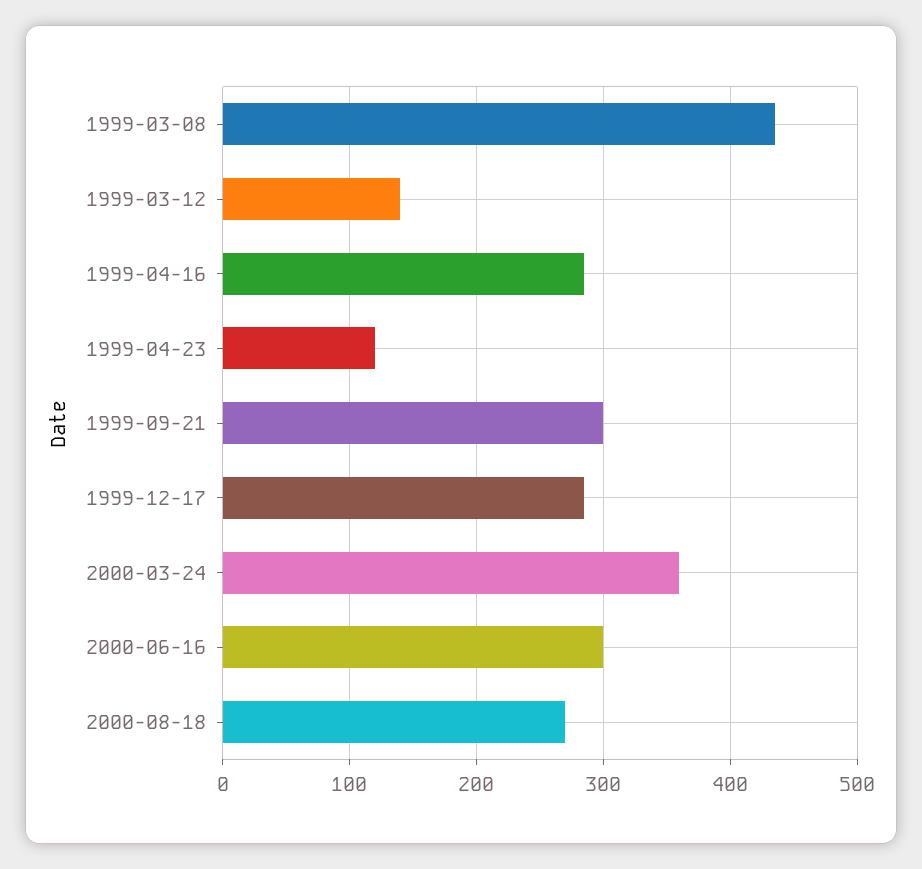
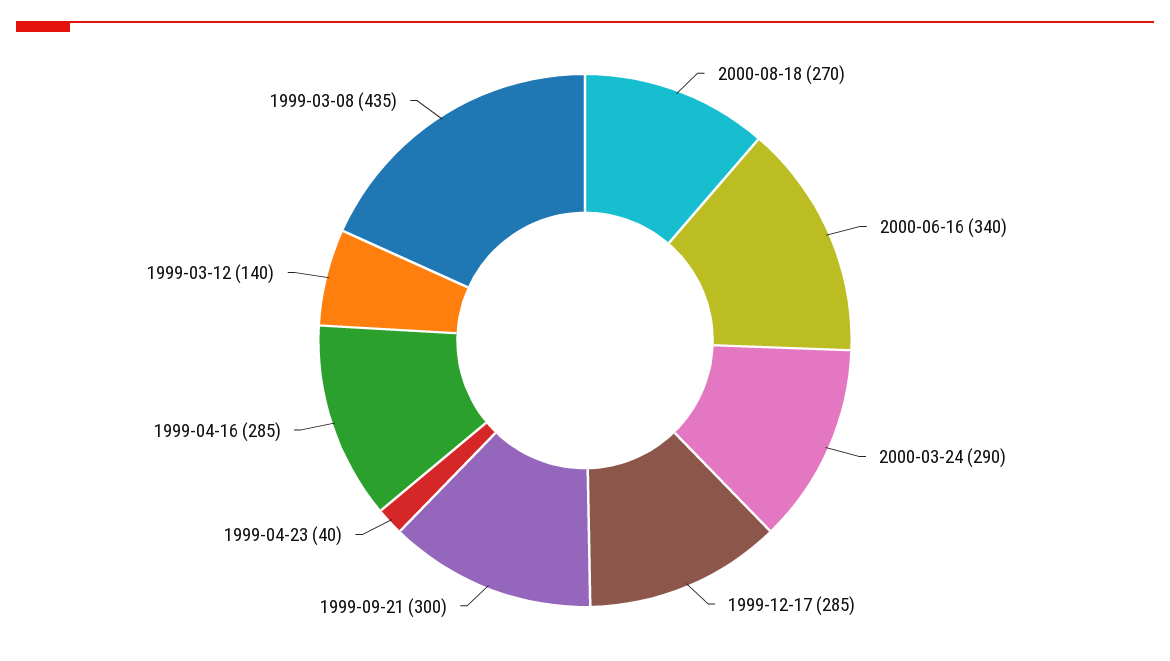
1999-04-23: 120 -> 40
2000-03-24: 360 -> 290
2000-06-16: 300 -> 340

